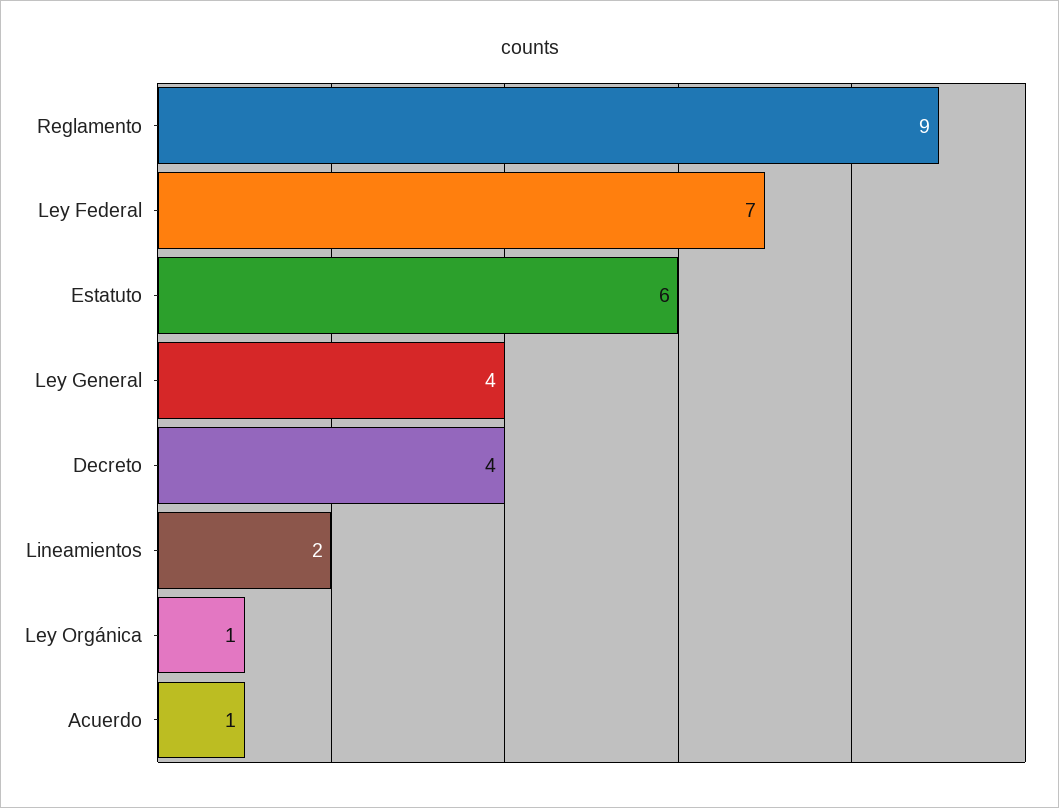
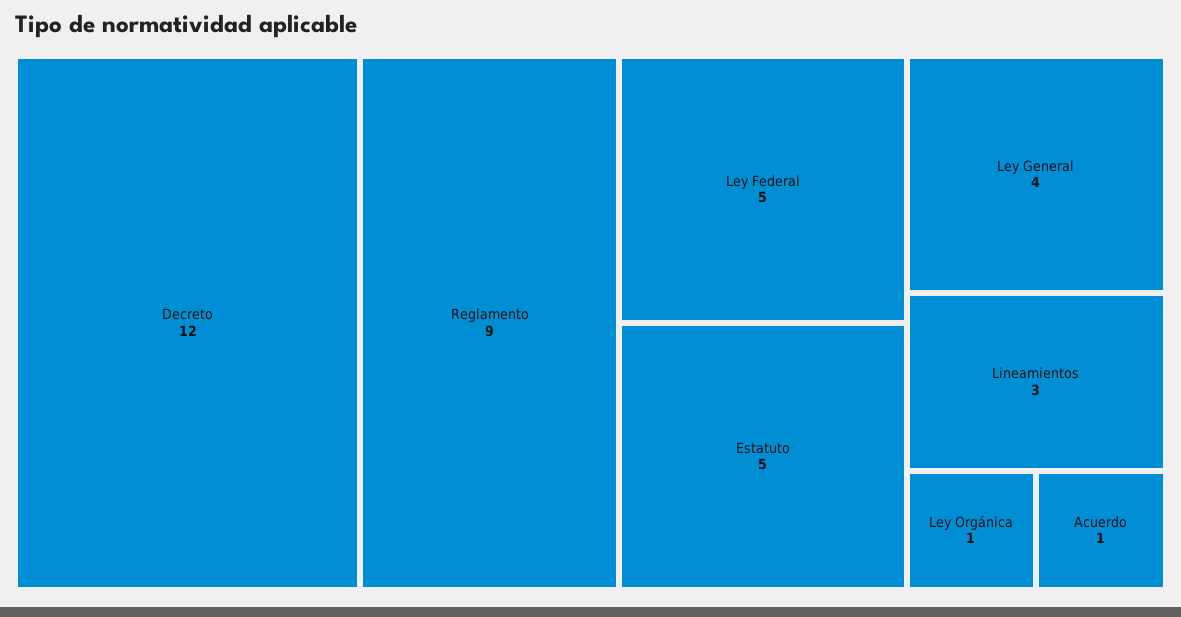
Ley Federal: 7 -> 5
Estatuto: 6 -> 5
Decreto: 4 -> 12
Lineamientos: 2 -> 3

